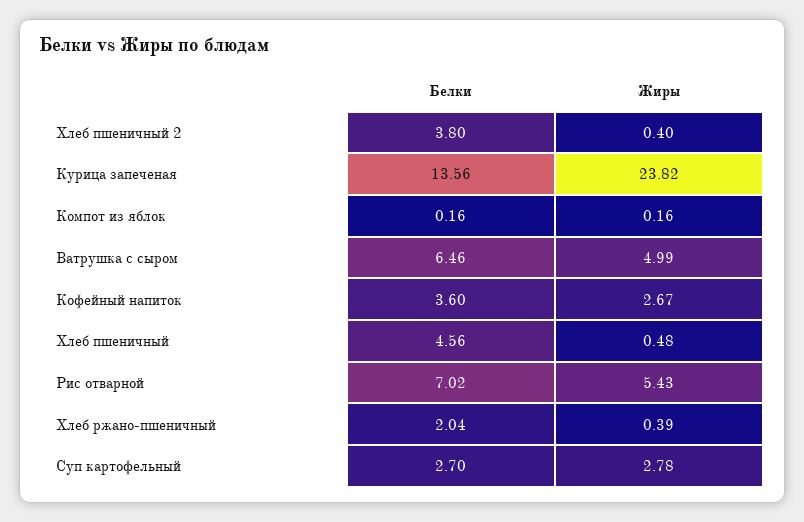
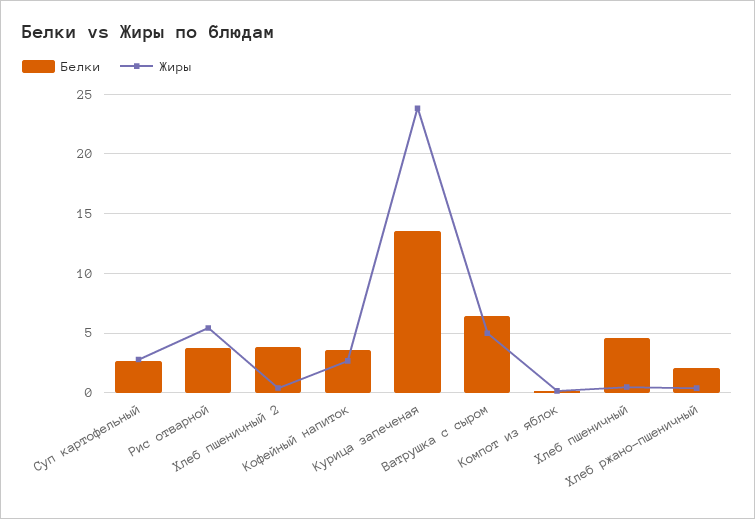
Белки, Рис отварной: 7.02 -> 4

